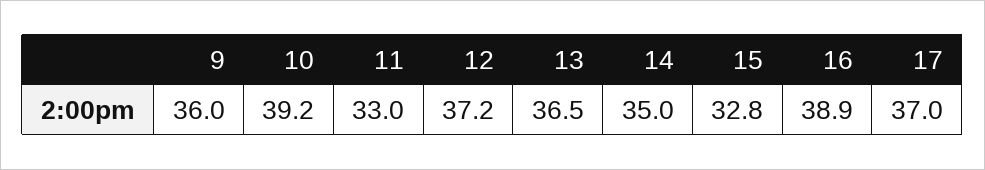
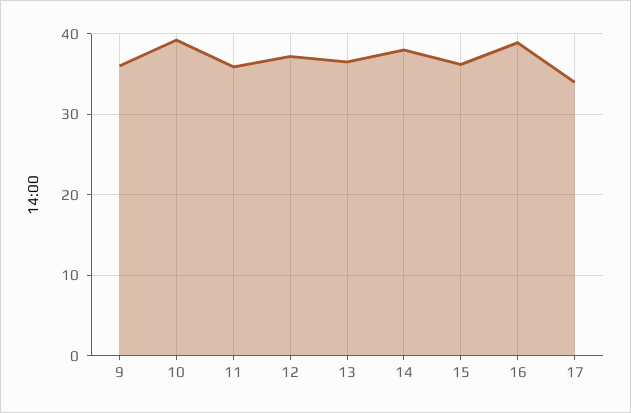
11: 33 -> 36
14: 35 -> 38
15: 32.8 -> 36
17: 37 -> 34

